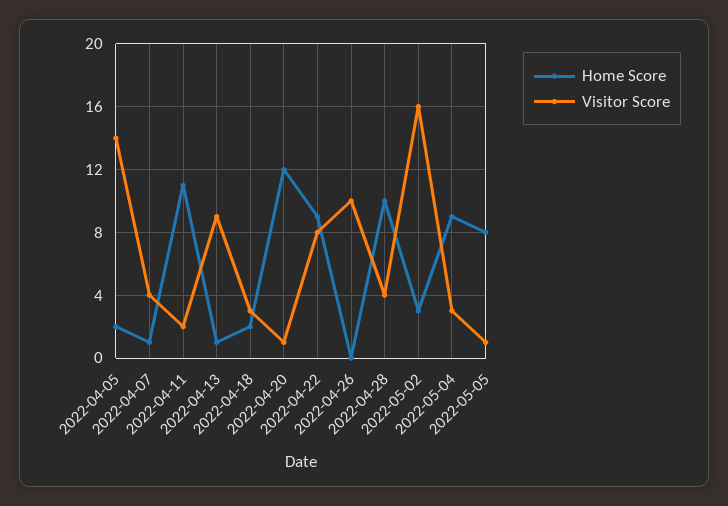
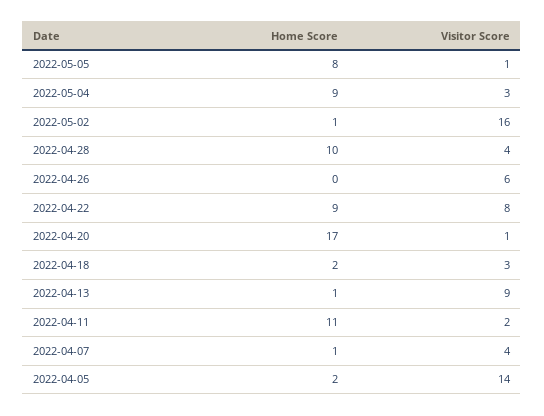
Home Score, 2022-04-20: 12 -> 17
Visitor Score, 2022-04-26: 10 -> 6
Home Score, 2022-05-02: 3 -> 1

